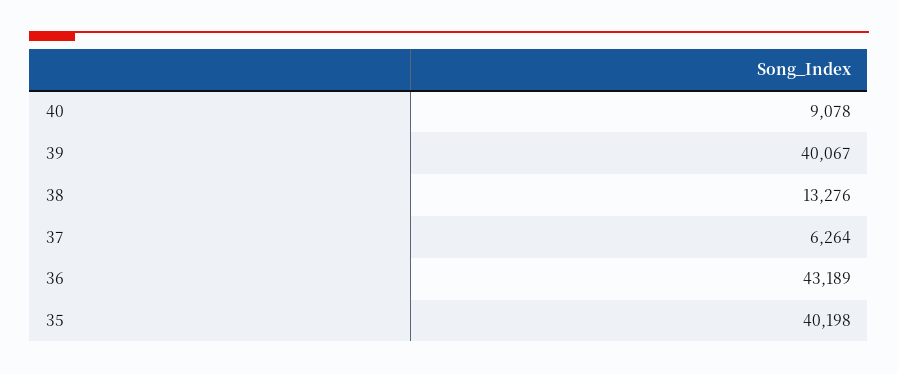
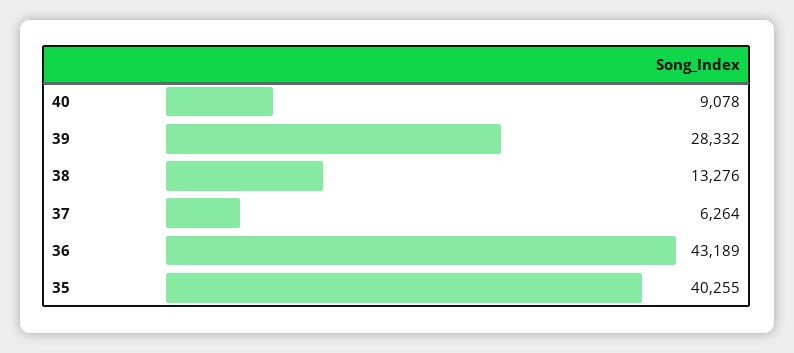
39: 40067 -> 28332
35: 40198 -> 40255

